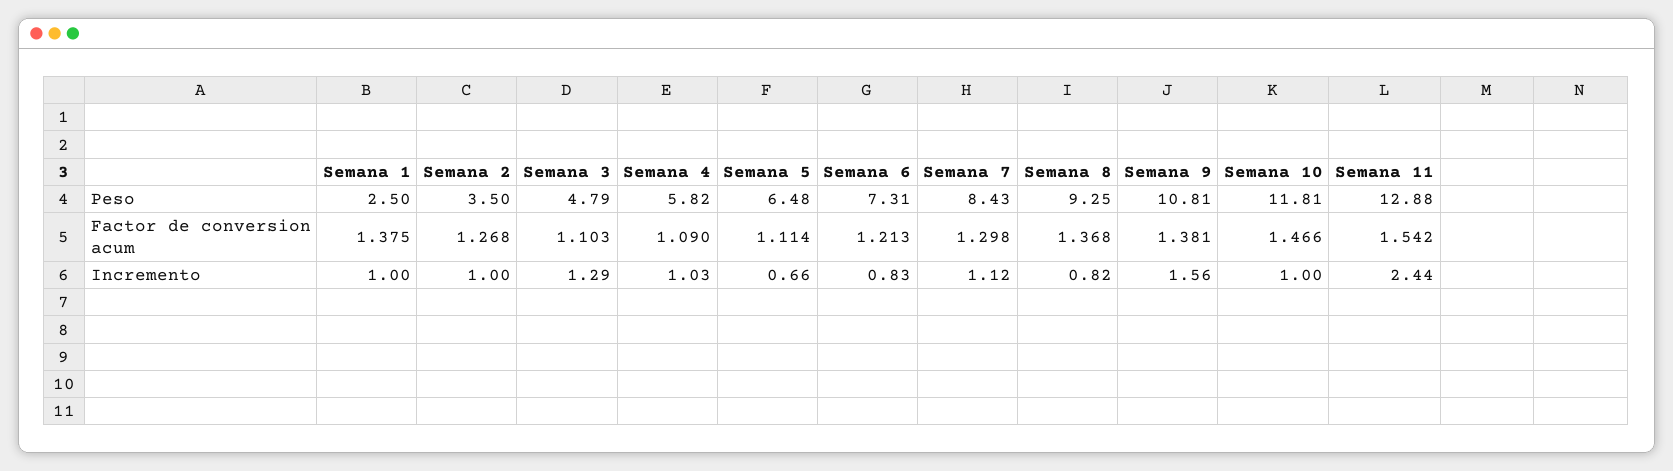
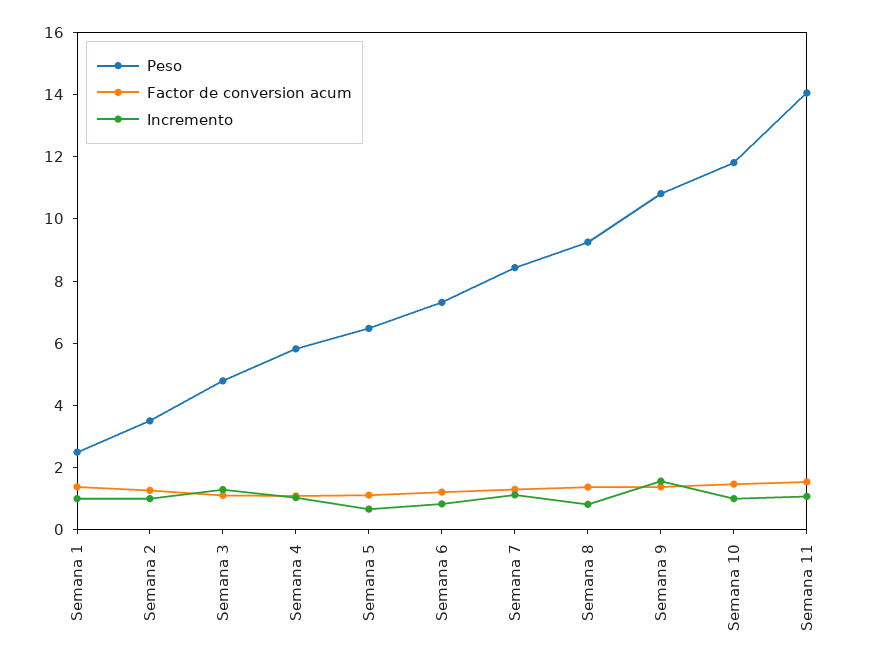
Peso, Semana 11: 12.88 -> 14
Incremento, Semana 11: 2.44 -> 1

